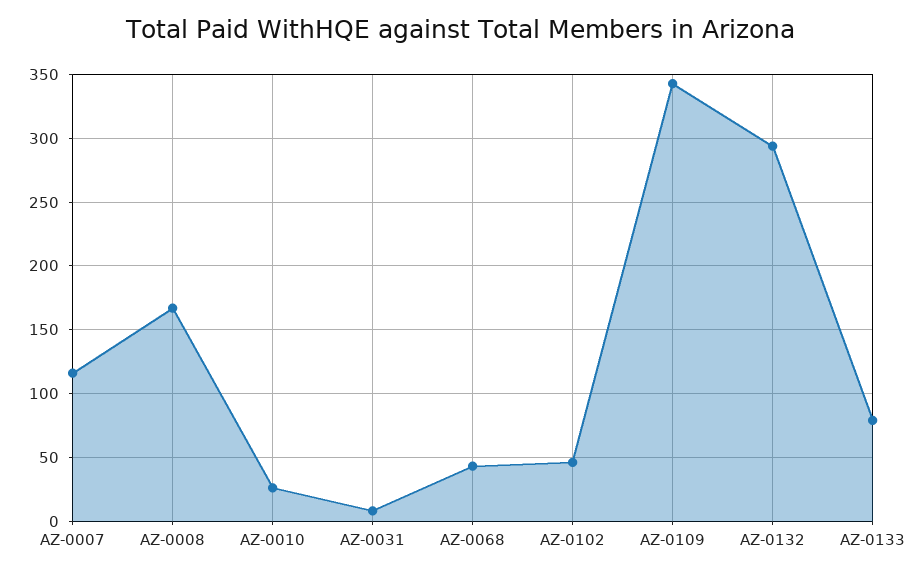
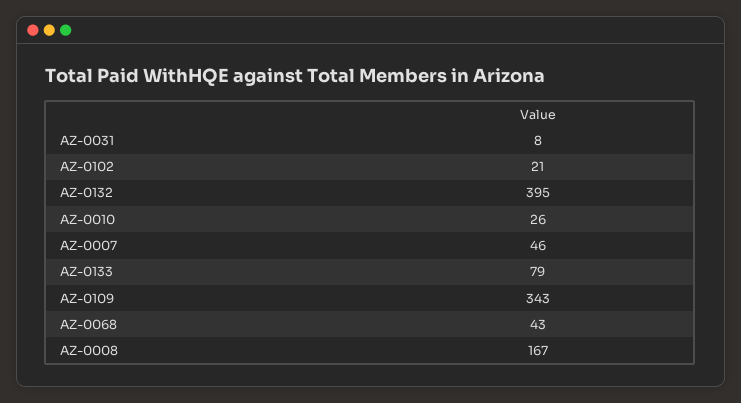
AZ-0007: 115 -> 46
AZ-0102: 45 -> 21
AZ-0132: 295 -> 395

